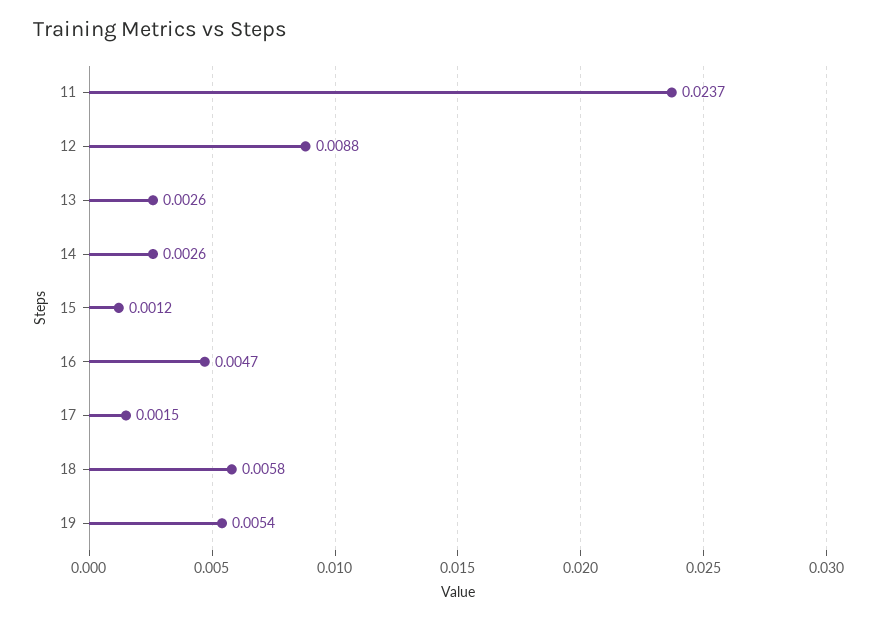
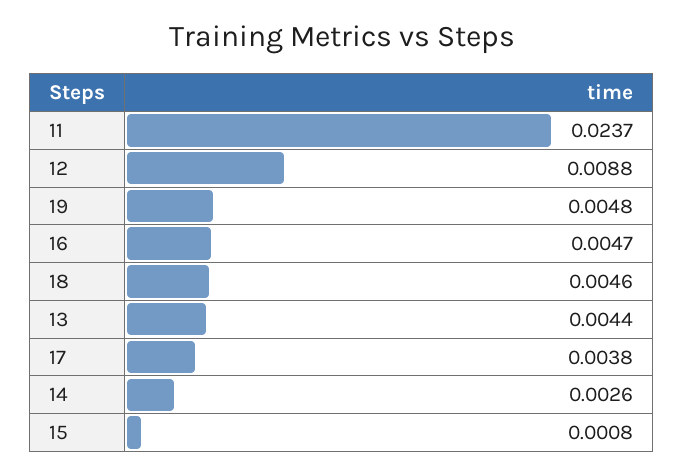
13: 0.0026 -> 0.0044
15: 0.0012 -> 0.0008
17: 0.0015 -> 0.0038
18: 0.0058 -> 0.0046
19: 0.0054 -> 0.0048

